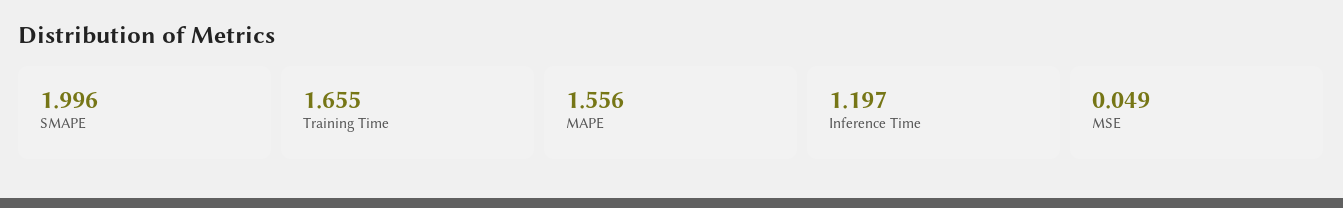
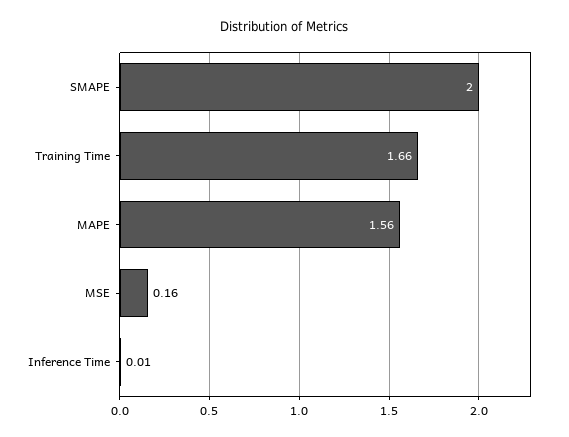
Inference Time: 1.197 -> 0.01
MSE: 0.049 -> 0.16

